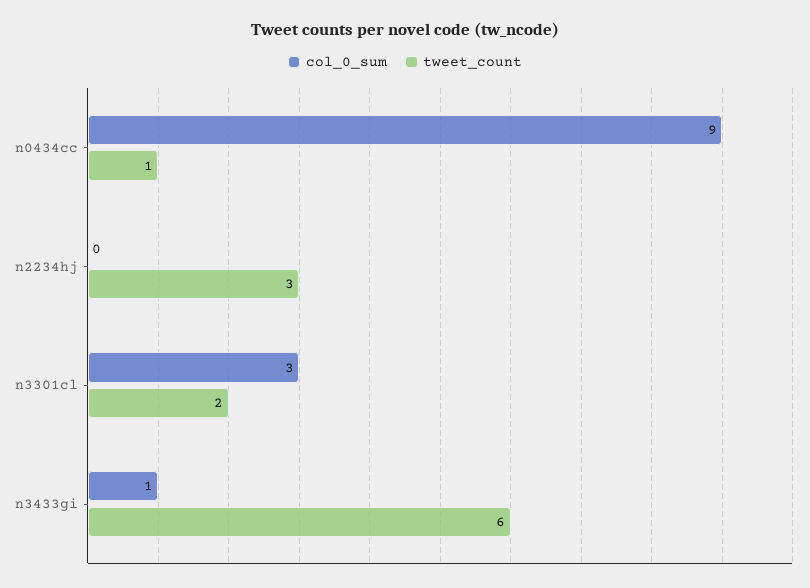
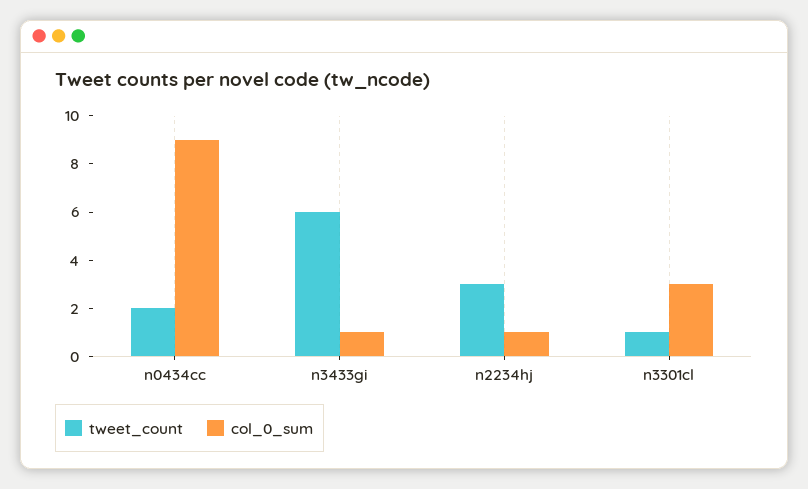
tweet_count, n0434cc: 1 -> 2
col_0_sum, n2234hj: 0 -> 1
tweet_count, n3301cl: 2 -> 1

